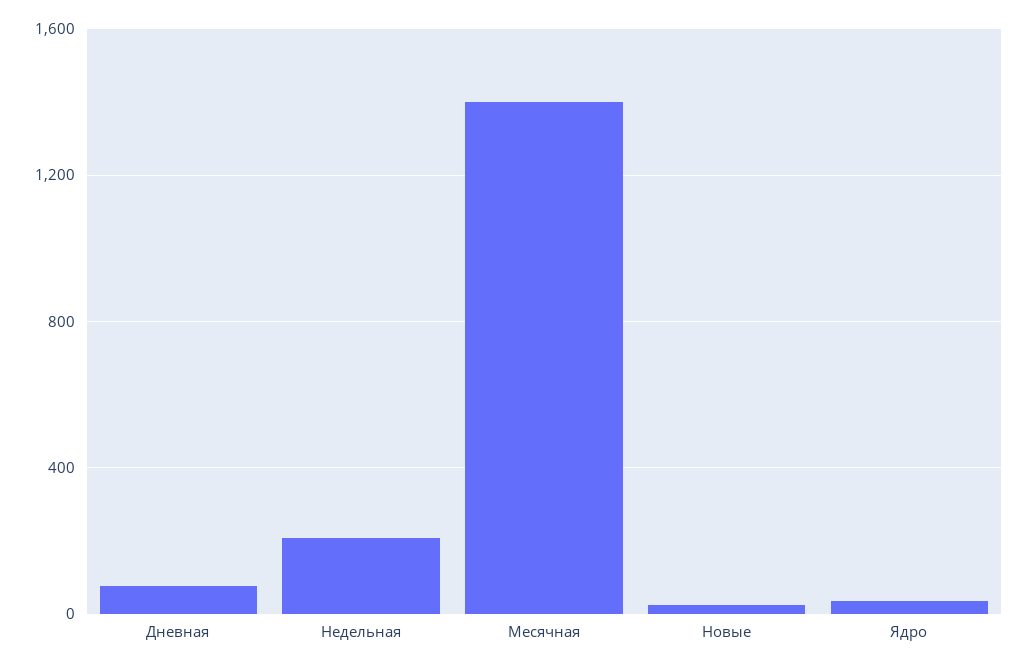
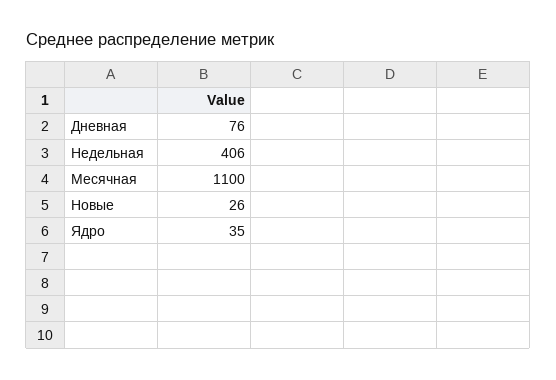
Недельная: 200 -> 406
Месячная: 1400 -> 1100

